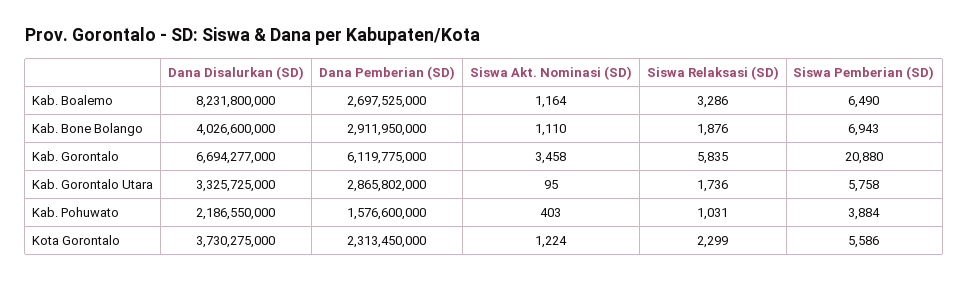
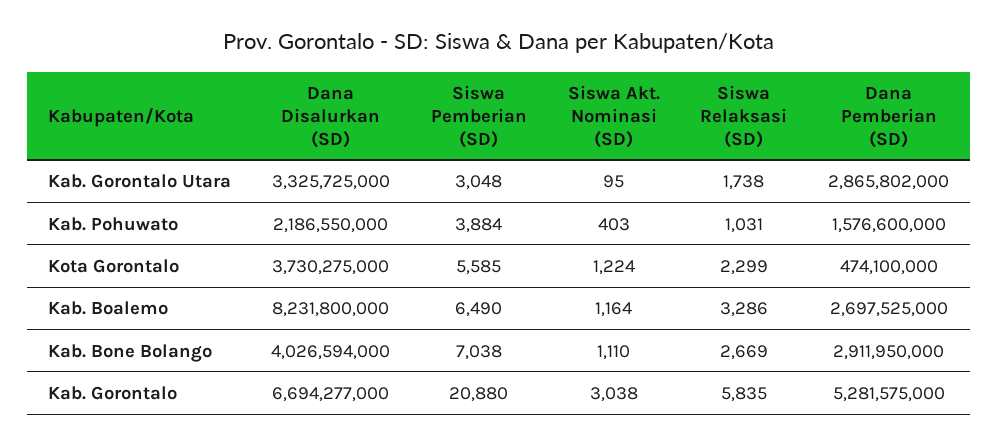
Dana Disalurkan (SD), Kab. Bone Bolango: 4026600000 -> 4026594000
Siswa Relaksasi (SD), Kab. Bone Bolango: 1876 -> 2669
Siswa Pemberian (SD), Kab. Bone Bolango: 6943 -> 7038
Dana Pemberian (SD), Kab. Gorontalo: 6119775000 -> 5281575000
Siswa Akt. Nominasi (SD), Kab. Gorontalo: 3458 -> 3038
Siswa Relaksasi (SD), Kab. Gorontalo Utara: 1736 -> 1738
Siswa Pemberian (SD), Kab. Gorontalo Utara: 5758 -> 3048
Dana Pemberian (SD), Kota Gorontalo: 2313450000 -> 474100000
Siswa Pemberian (SD), Kota Gorontalo: 5586 -> 5585

